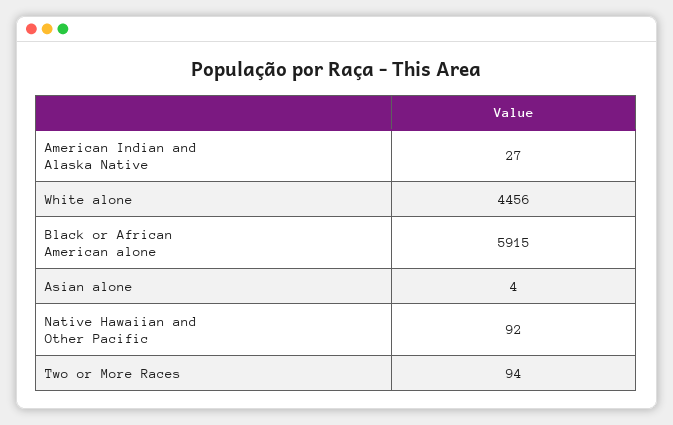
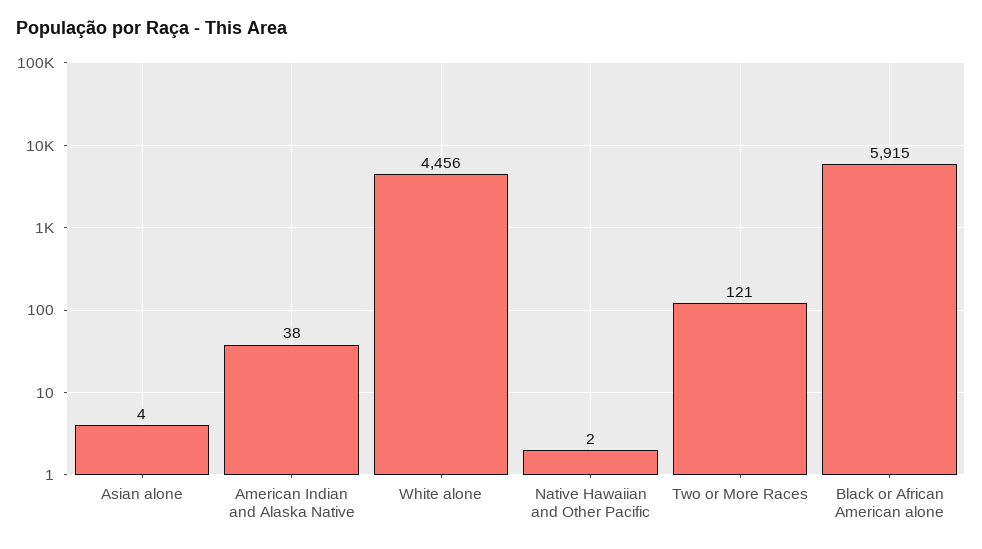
American Indian and Alaska Native: 27 -> 38
Native Hawaiian and Other Pacific: 92 -> 2
Two or More Races: 94 -> 121

